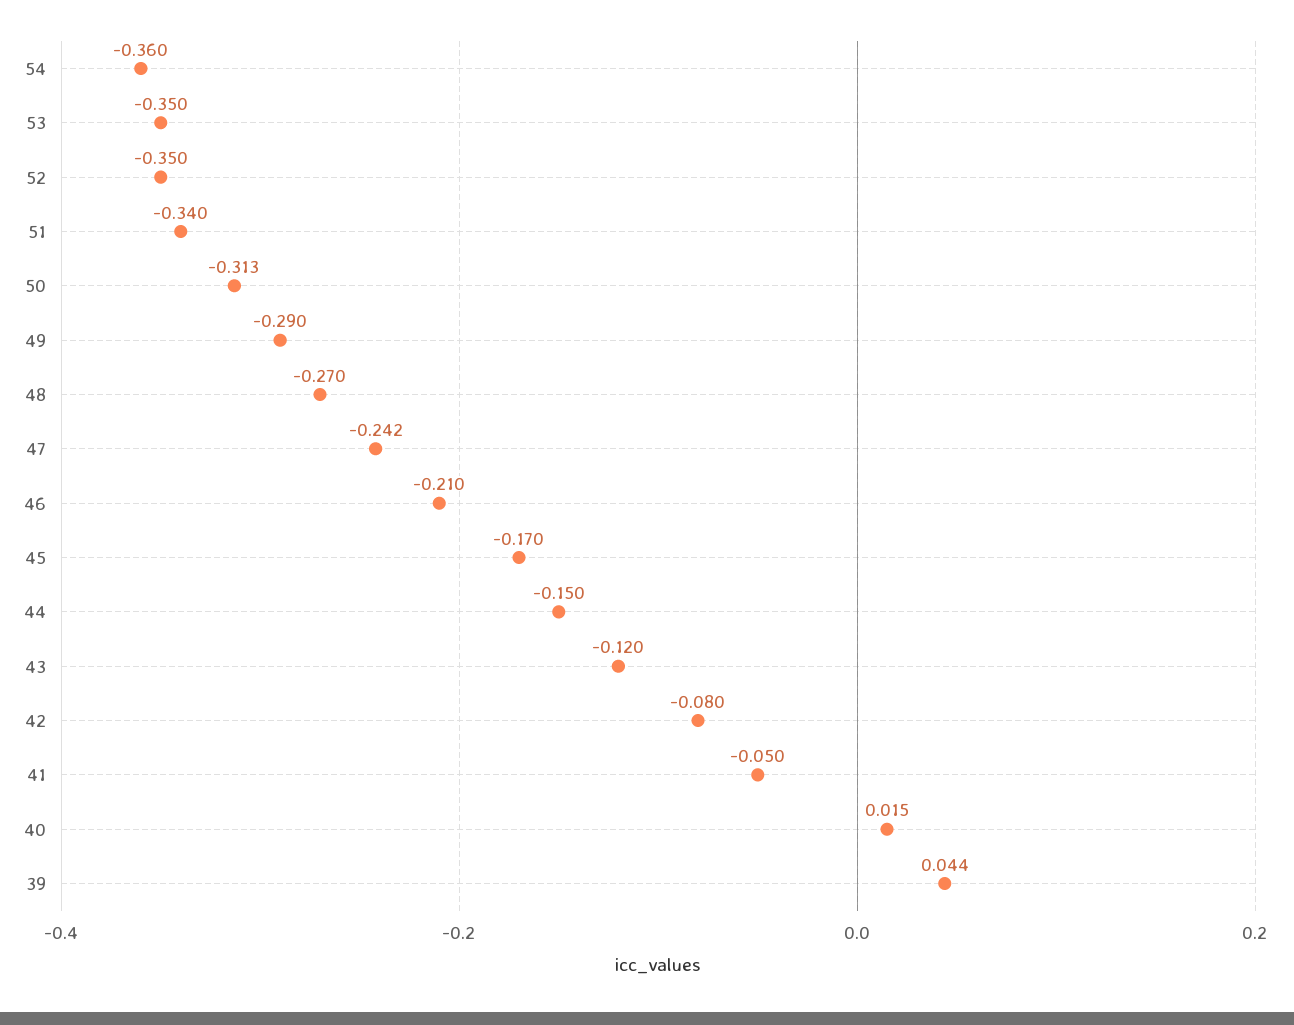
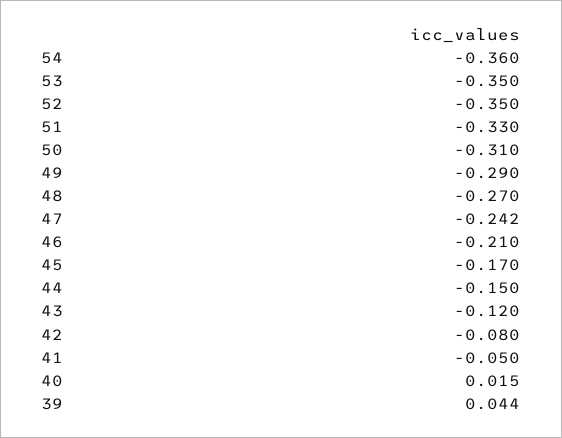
51: -0.34 -> -0.33
50: -0.313 -> -0.31

